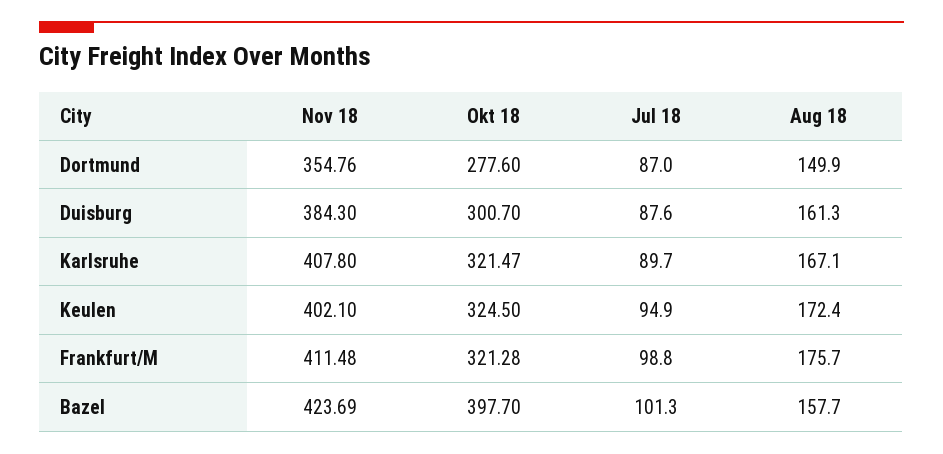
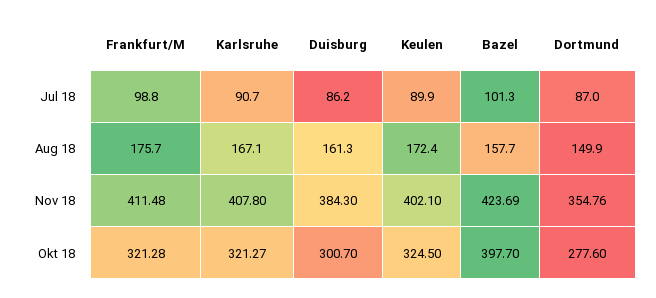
Jul 18, Duisburg: 87.6 -> 86.2
Okt 18, Karlsruhe: 321.47 -> 321.27
Jul 18, Karlsruhe: 89.7 -> 90.7
Jul 18, Keulen: 94.9 -> 89.9

